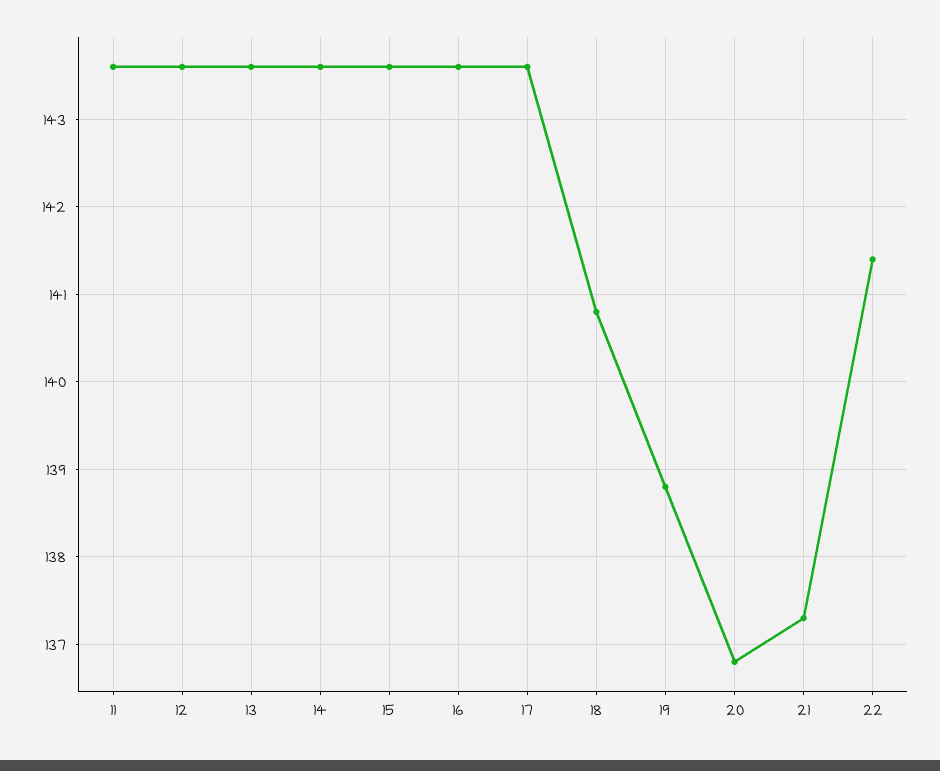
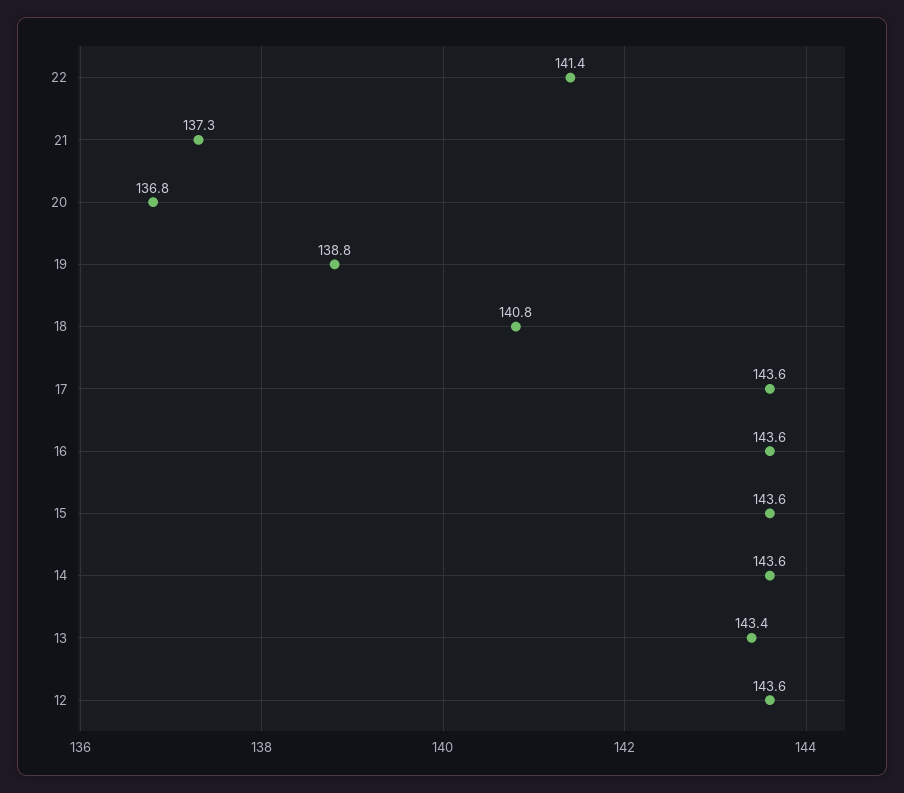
11: 143.6 -> none
13: 143.6 -> 143.4

